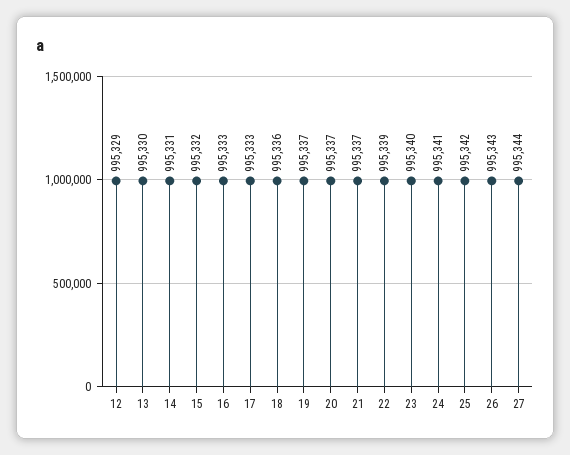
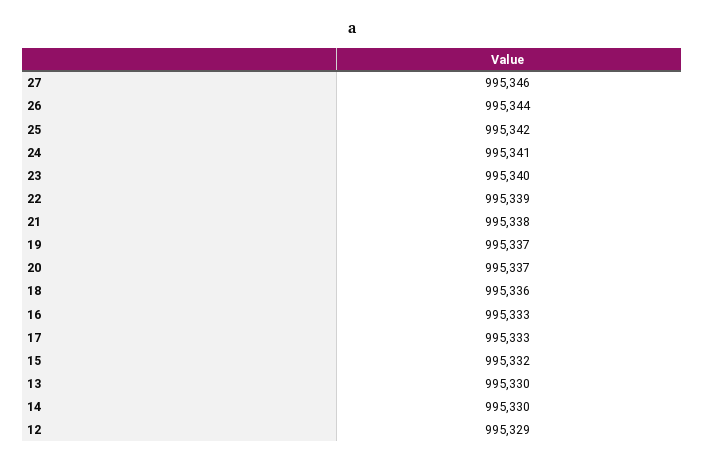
14: 995331 -> 995330
21: 995337 -> 995338
26: 995343 -> 995344
27: 995344 -> 995346

